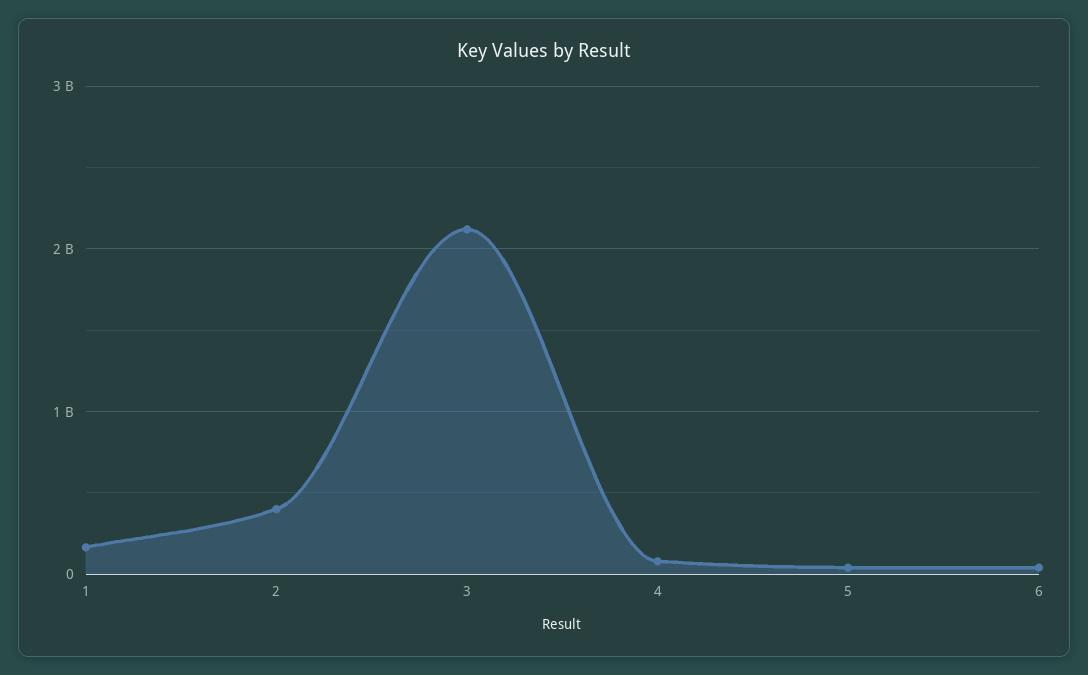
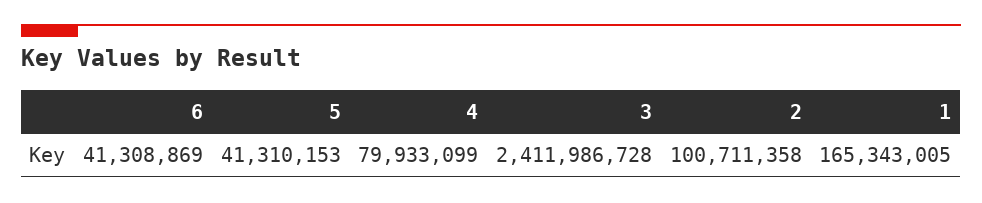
2: 400000000 -> 100711358
3: 2100000000 -> 2411986728

